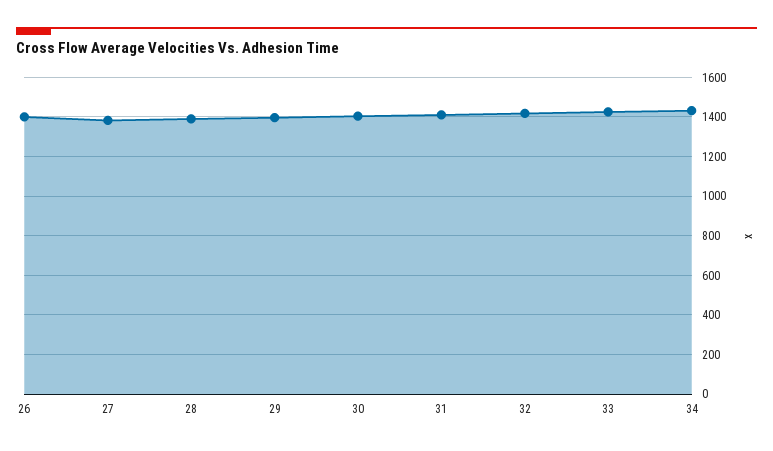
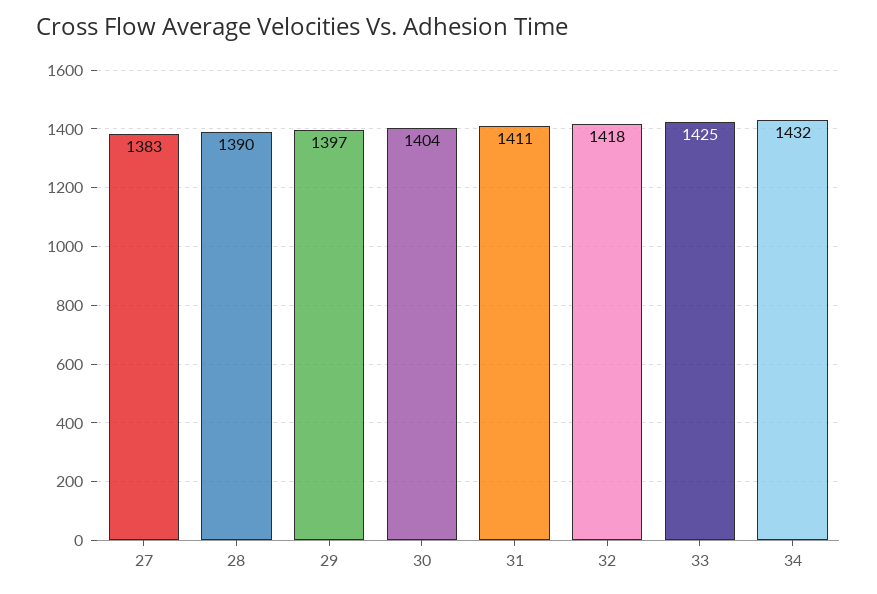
26: 1400 -> none

